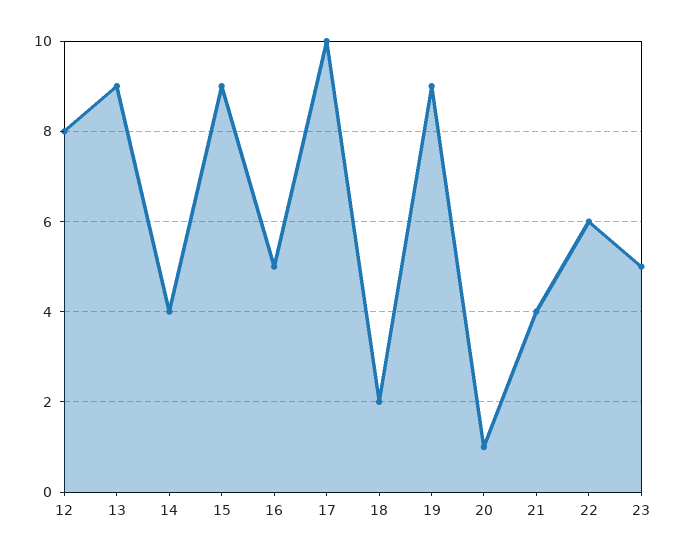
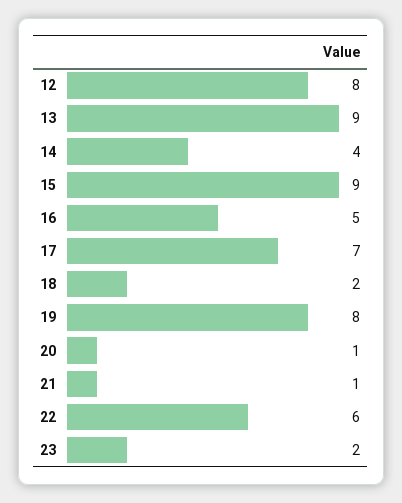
17: 10 -> 7
19: 9 -> 8
21: 4 -> 1
23: 5 -> 2

